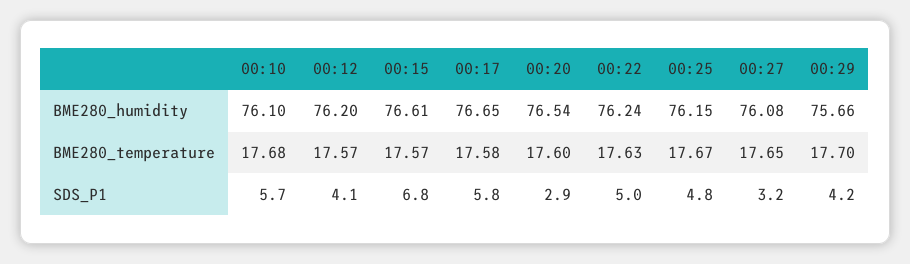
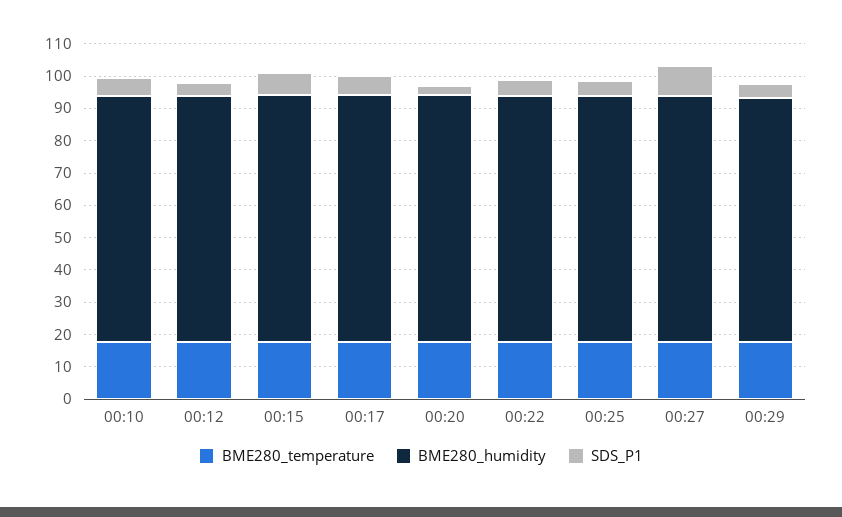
SDS_P1, 00:27: 3.2 -> 10

